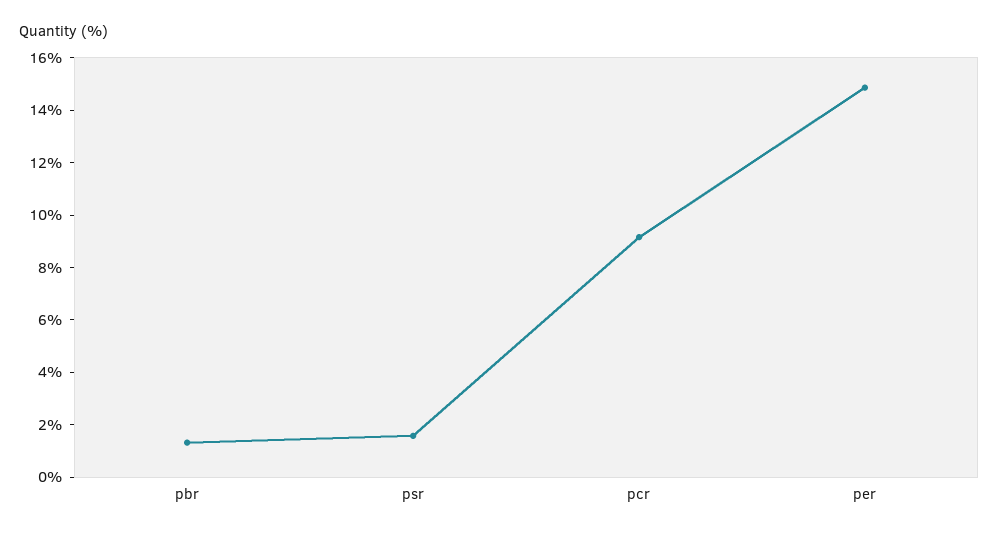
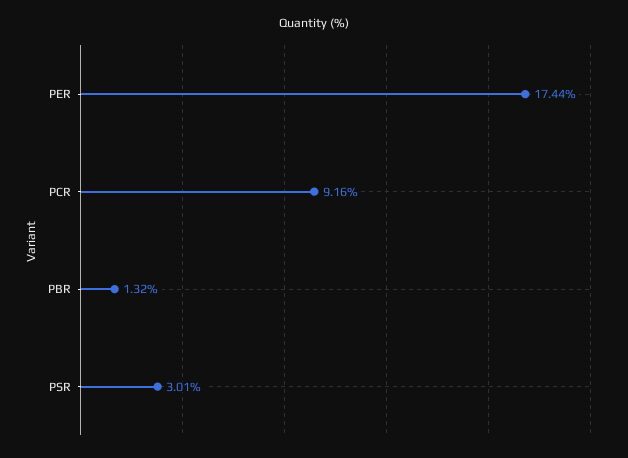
psr: 1.5 -> 3.01
per: 15 -> 17.44

